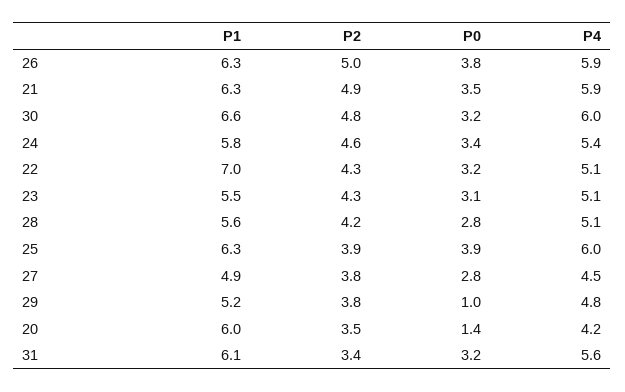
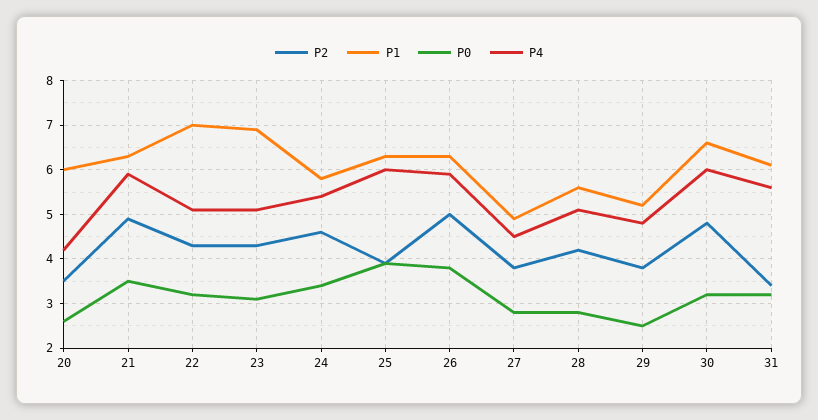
P1, 23: 5.5 -> 7
P0, 29: 1 -> 2.5
P0, 20: 1.4 -> 2.5

